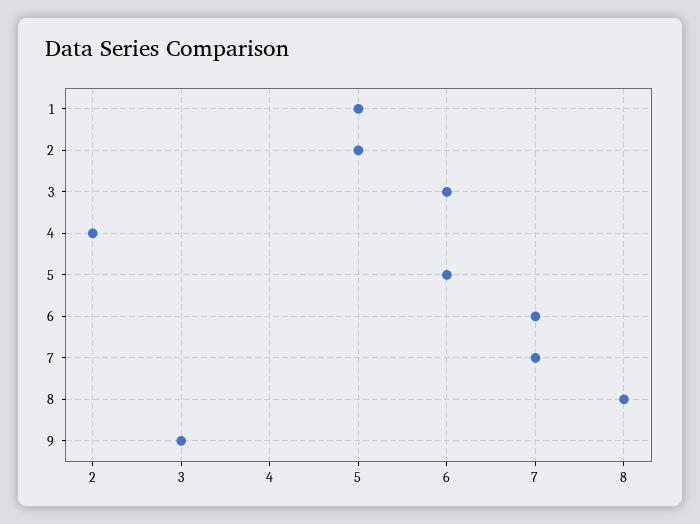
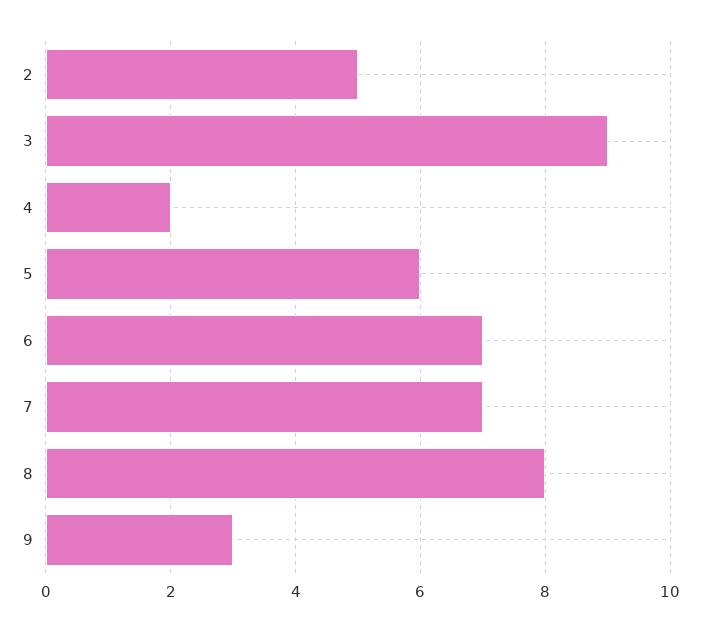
1: 5 -> none
3: 6 -> 9

